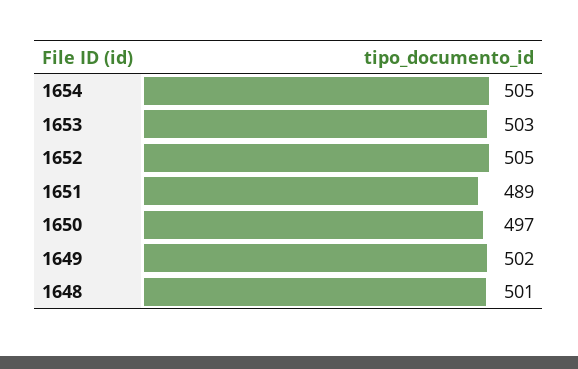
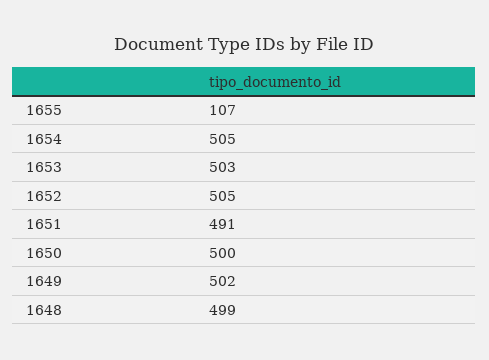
1651: 489 -> 491
1650: 497 -> 500
1648: 501 -> 499
1655: none -> 107

